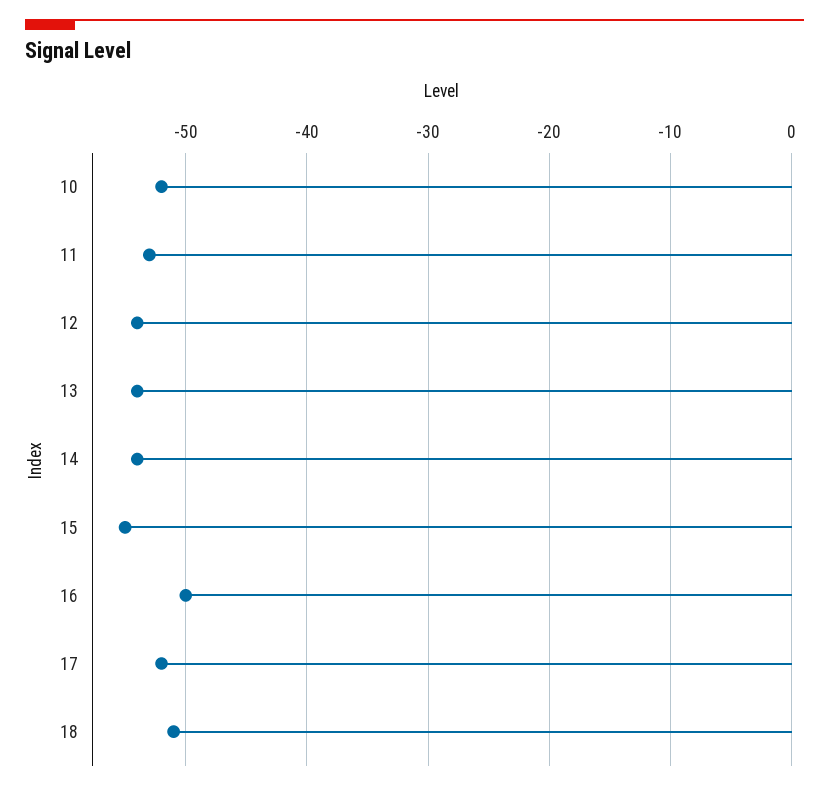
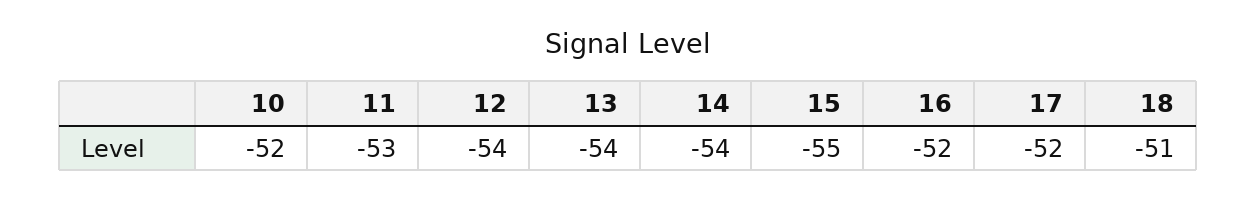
16: -50 -> -52

